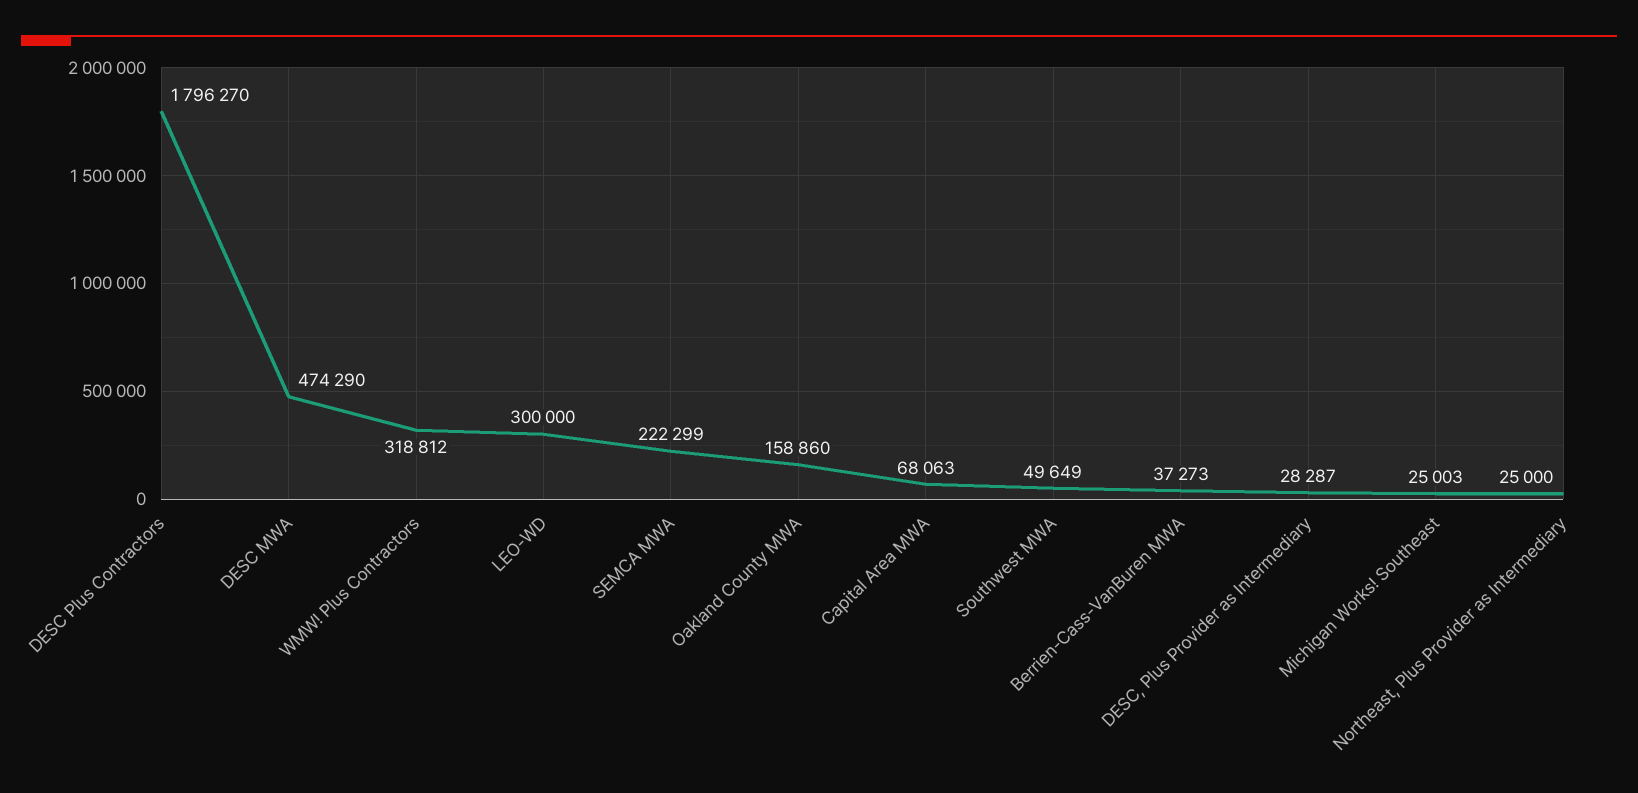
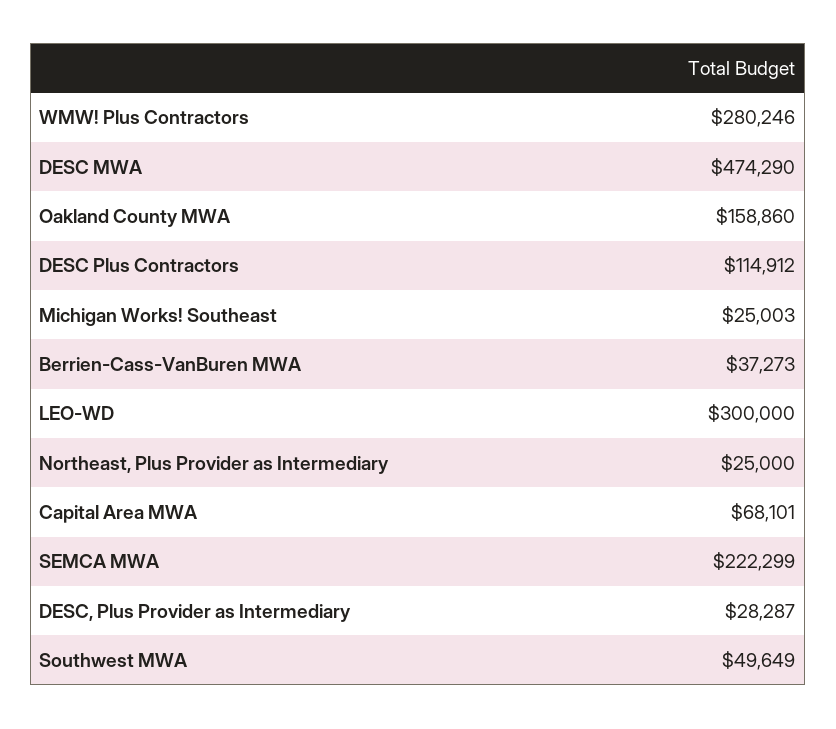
DESC Plus Contractors: 1796270 -> 114912
WMW! Plus Contractors: 318812 -> 280246
Capital Area MWA: 68063 -> 68101

